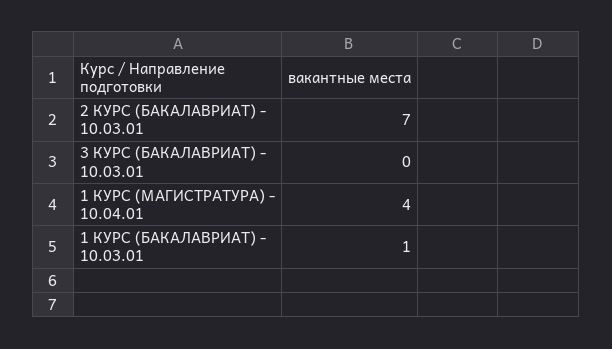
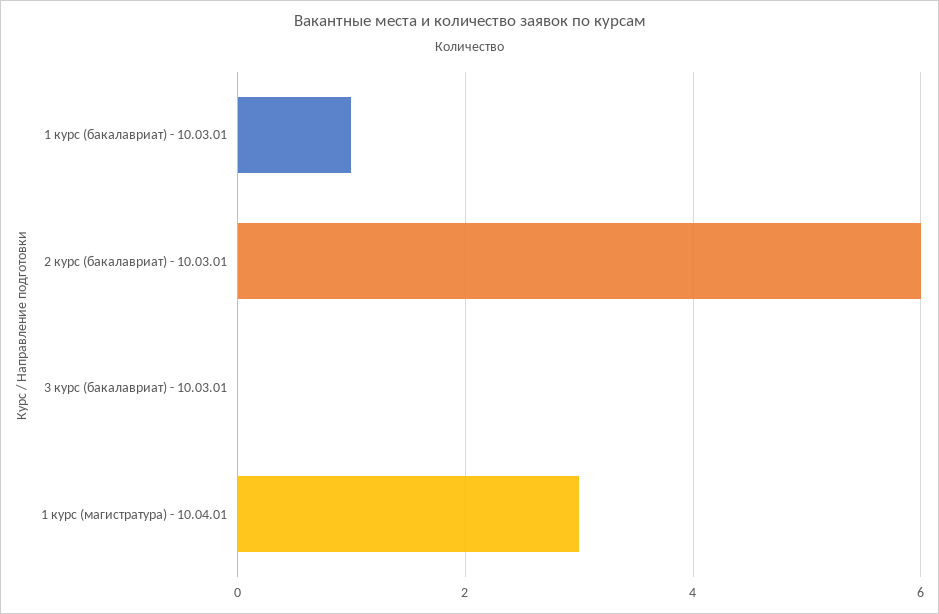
2 КУРС (БАКАЛАВРИАТ) - 10.03.01: 7 -> 6
1 КУРС (МАГИСТРАТУРА) - 10.04.01: 4 -> 3

